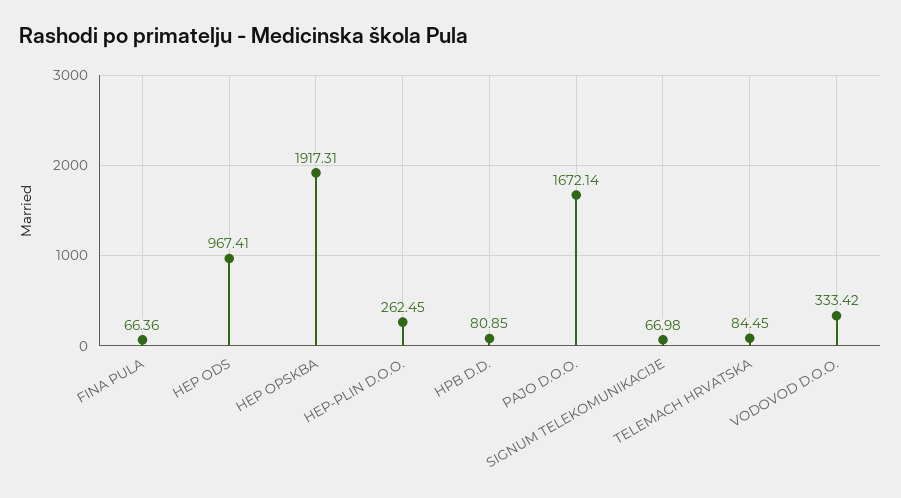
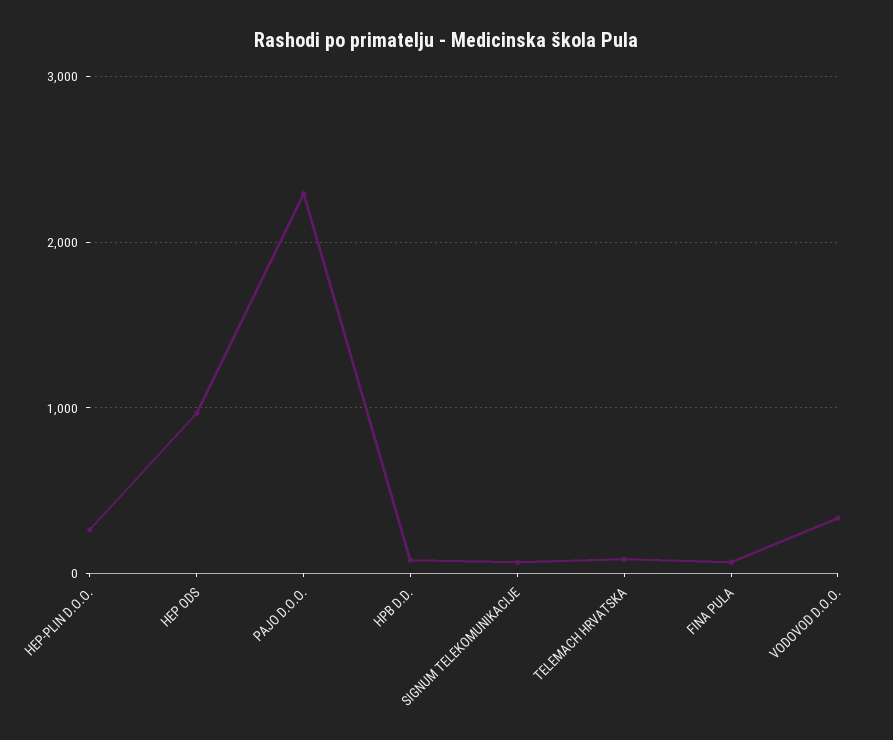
HEP OPSKBA: 1917.31 -> none
PAJO D.O.O.: 1672.14 -> 2300

